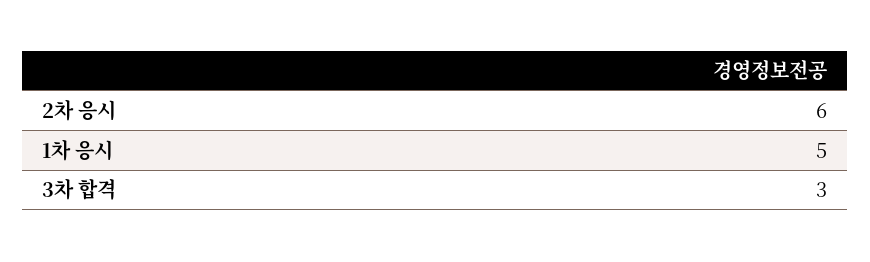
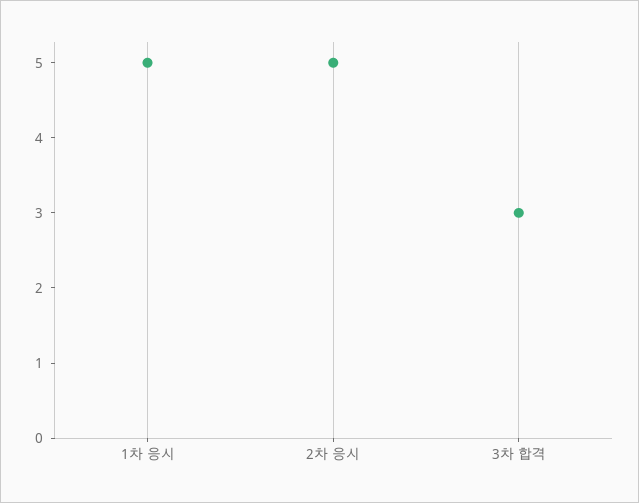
2차 응시: 6 -> 5

